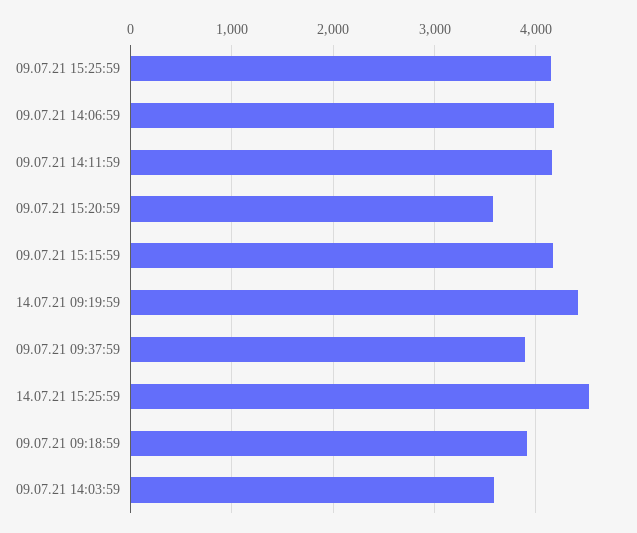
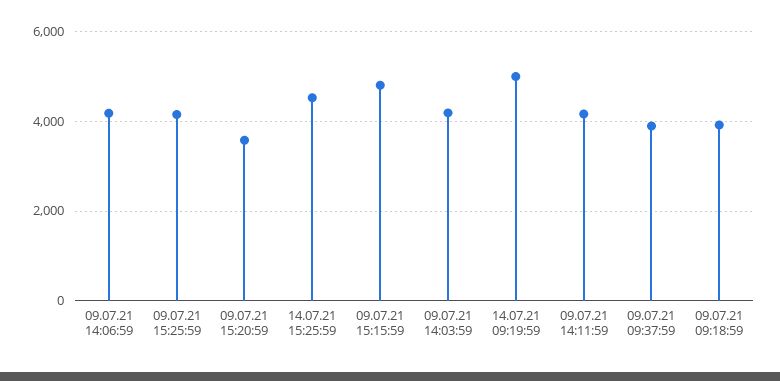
09.07.21 15:15:59: 4200 -> 4800
14.07.21 09:19:59: 4400 -> 5000
09.07.21 14:03:59: 3600 -> 4200

